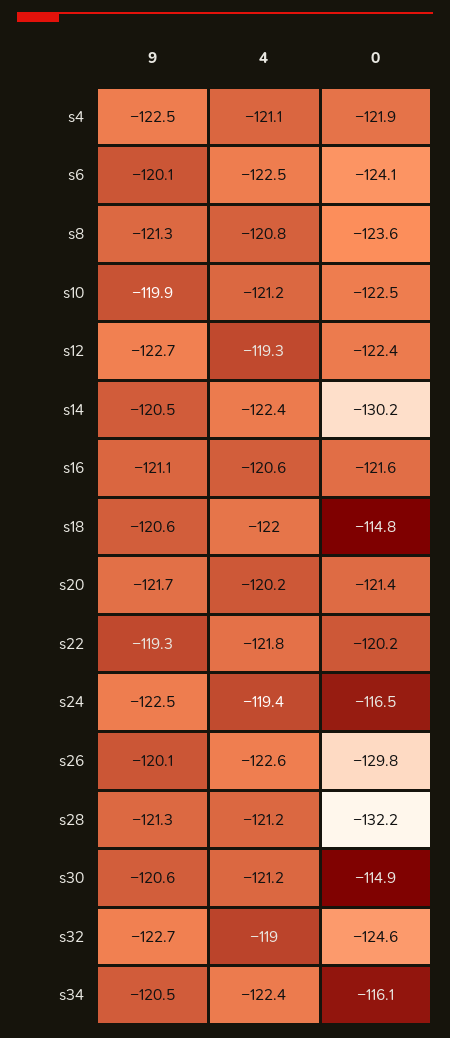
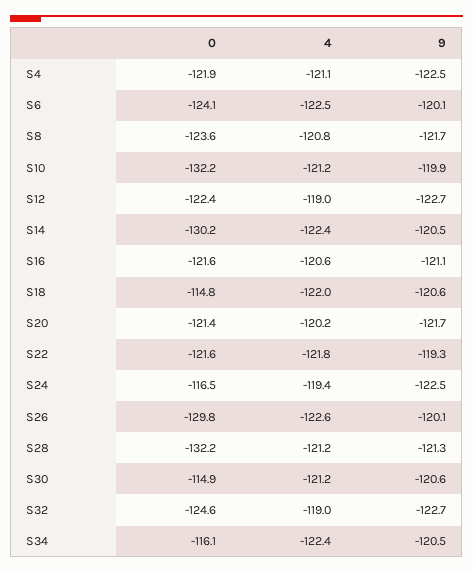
9, s8: -121.3 -> -121.7
0, s10: -122.5 -> -132.2
4, s12: -119.3 -> -119
0, s22: -120.2 -> -121.6

